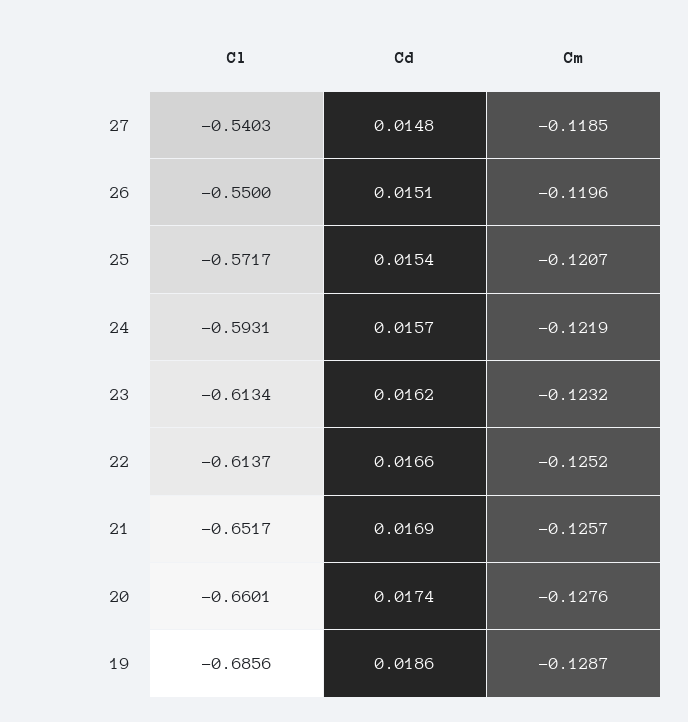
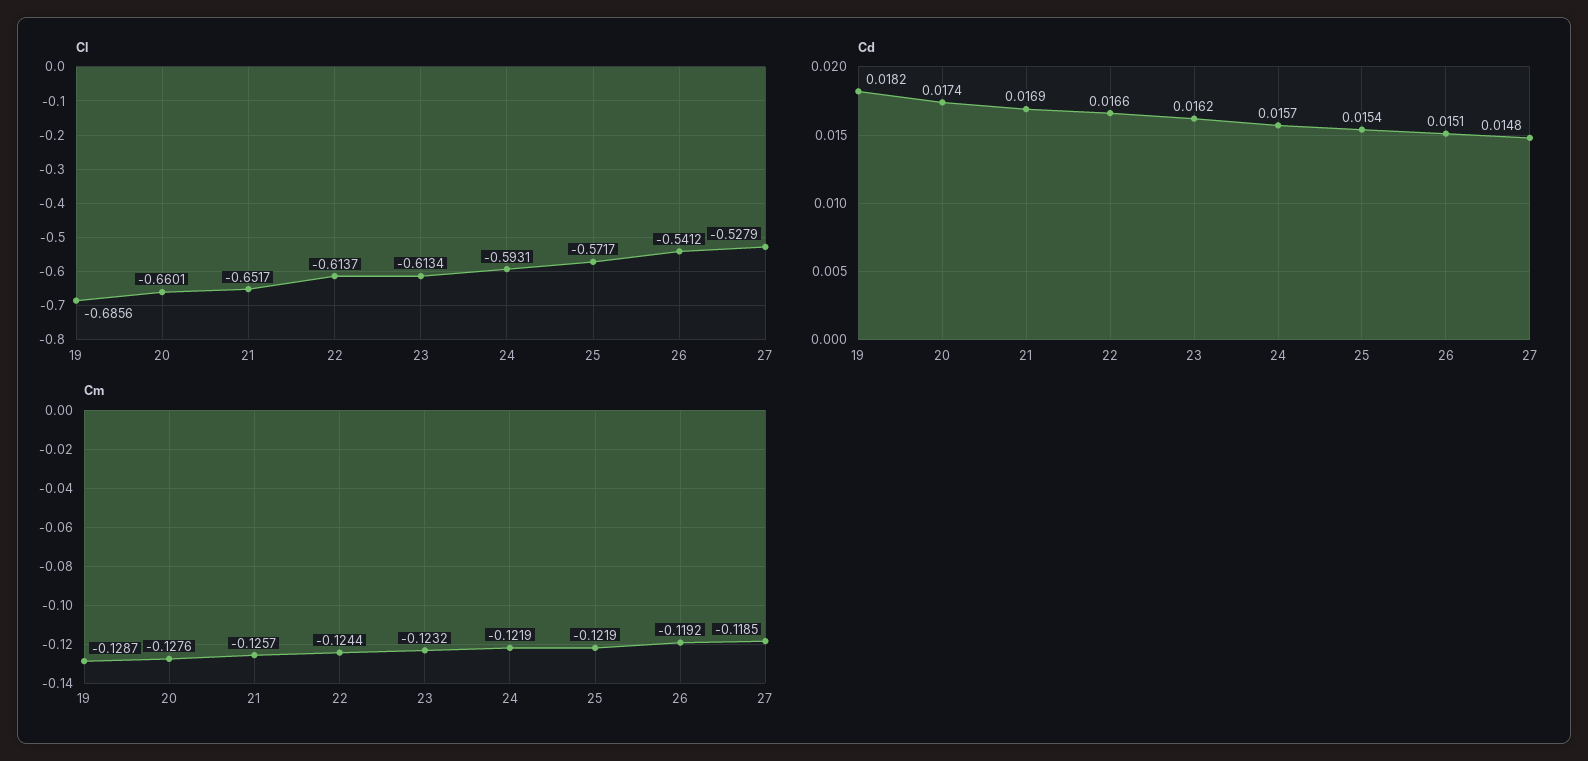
Cl, 27: -0.5403 -> -0.5279
Cl, 26: -0.55 -> -0.5412
Cm, 26: -0.1196 -> -0.1192
Cm, 25: -0.1207 -> -0.1219
Cm, 22: -0.1252 -> -0.1244
Cd, 19: 0.0186 -> 0.0182

